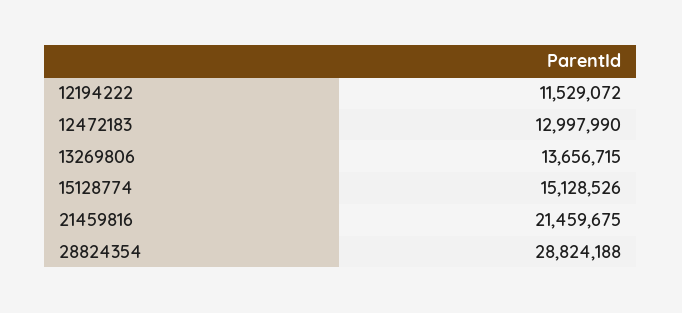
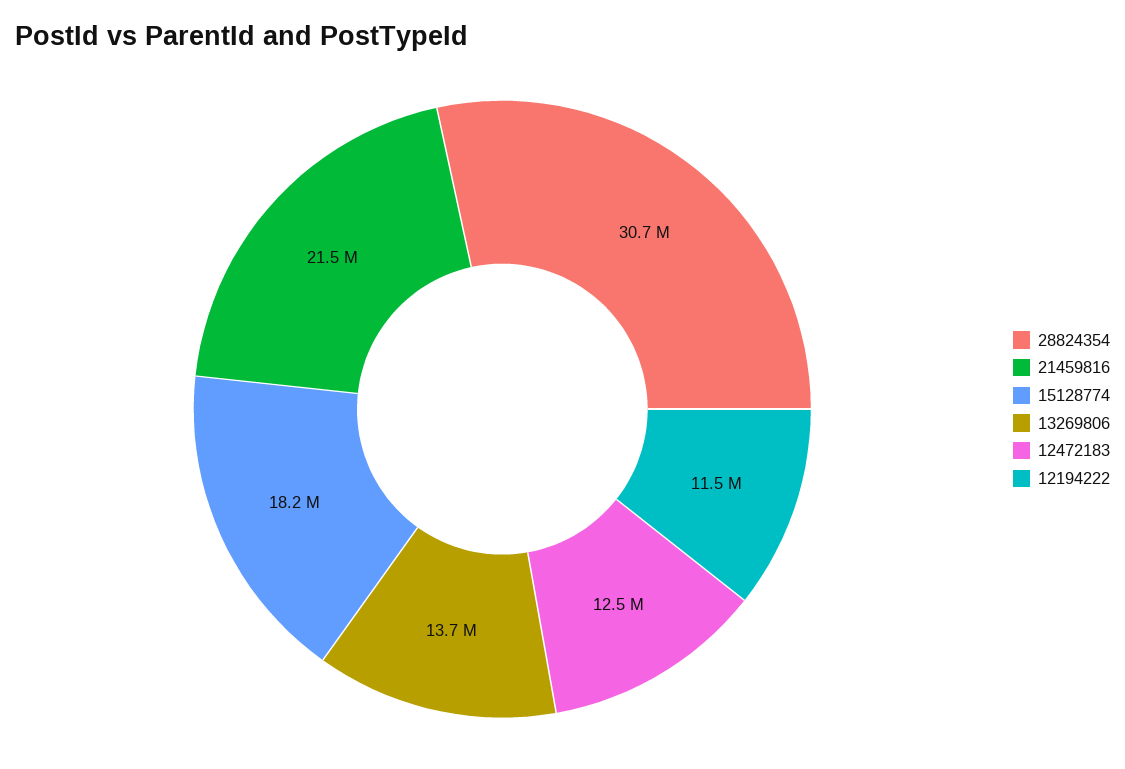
12472183: 12997990 -> 12500000
15128774: 15128526 -> 18200000
28824354: 28824188 -> 30700000

